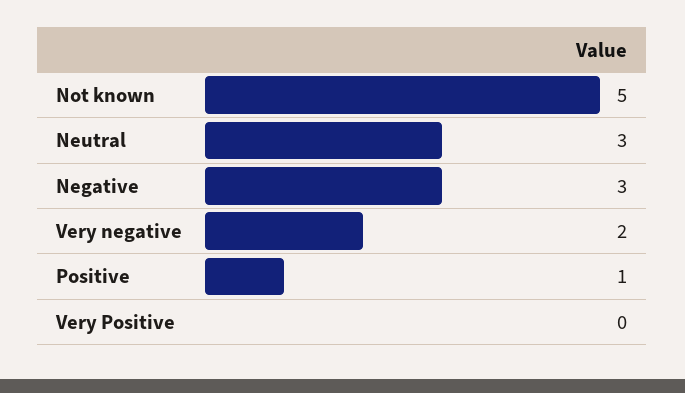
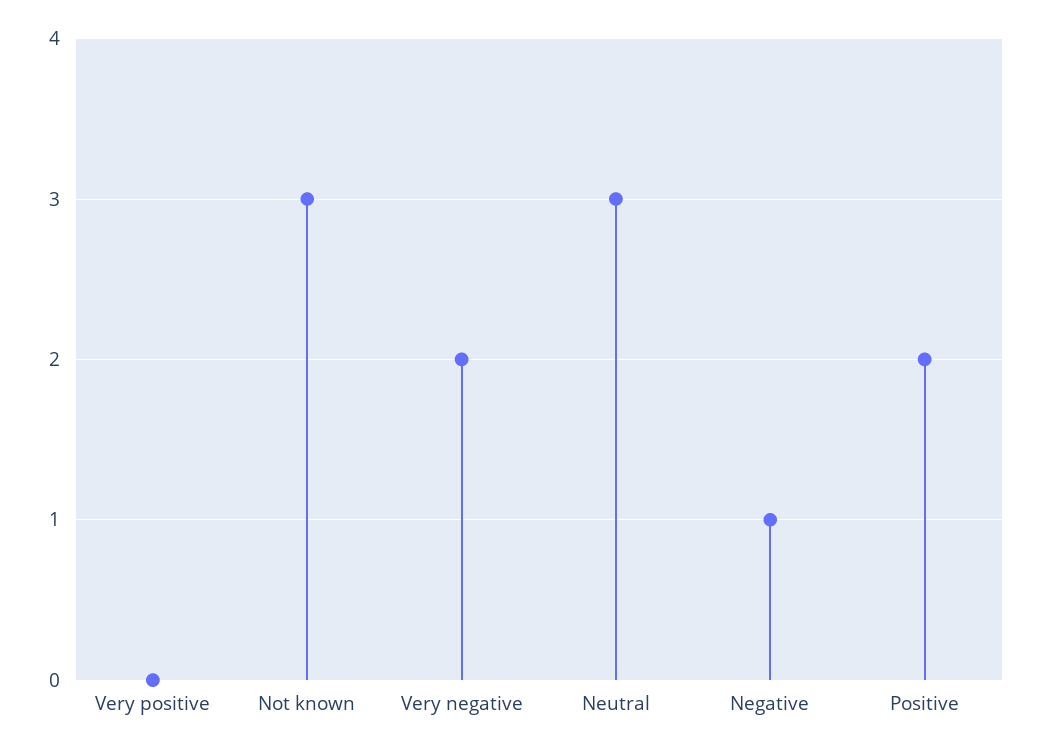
Not known: 5 -> 3
Negative: 3 -> 1
Positive: 1 -> 2

